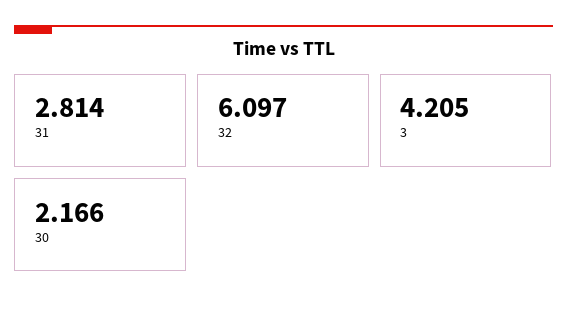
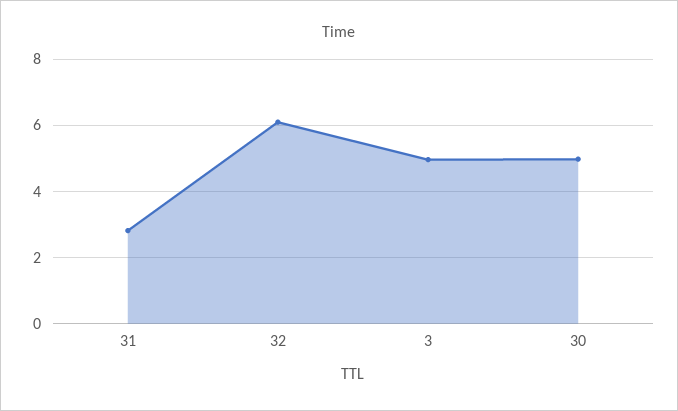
3: 4.205 -> 5
30: 2.166 -> 5

